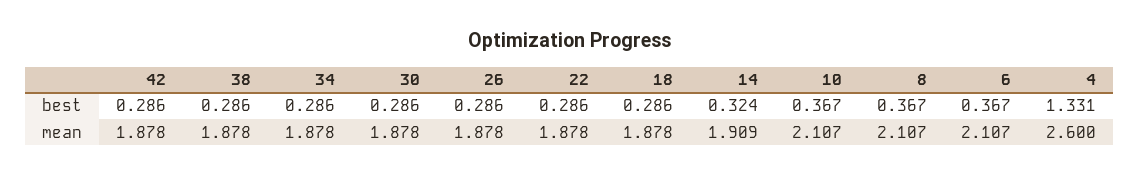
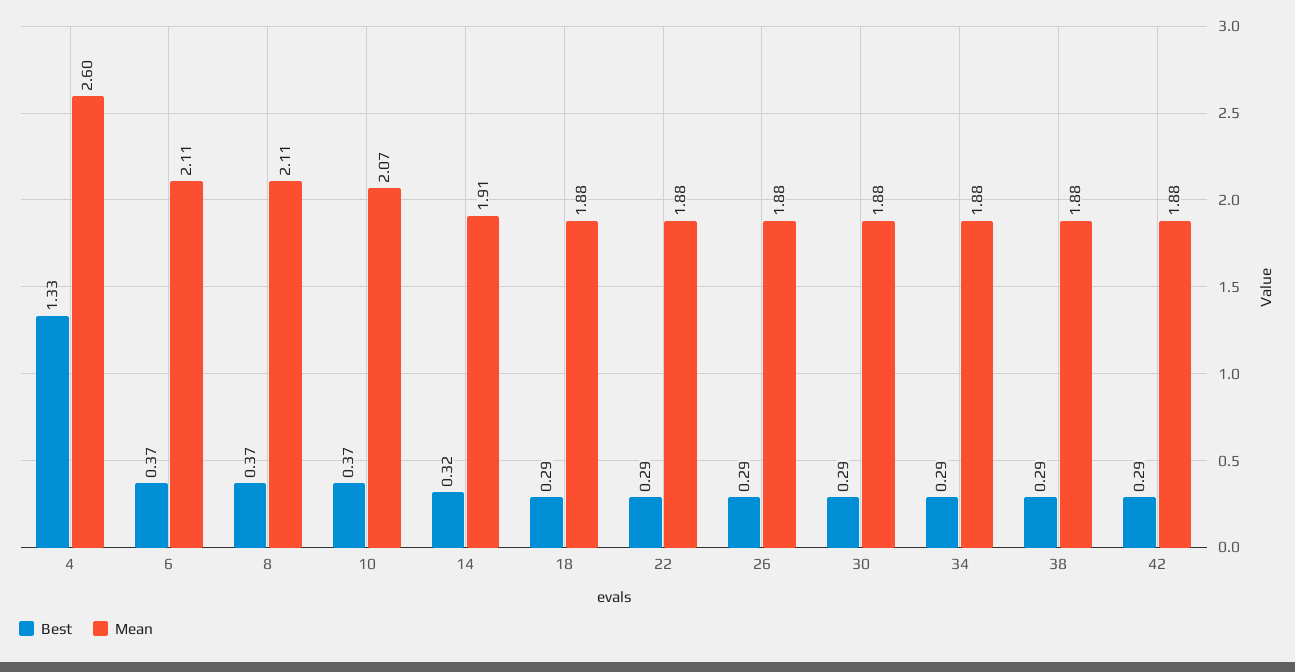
mean, 10: 2.107 -> 2.07

